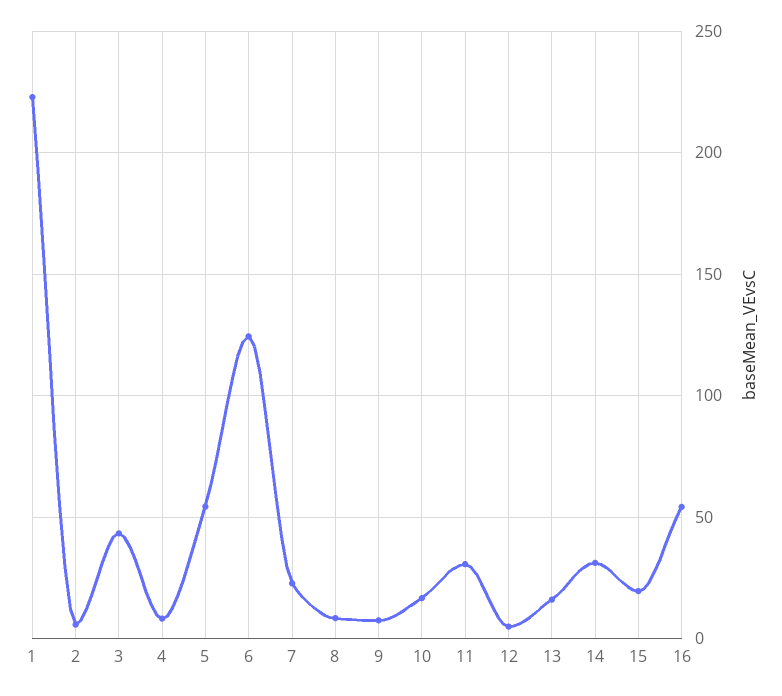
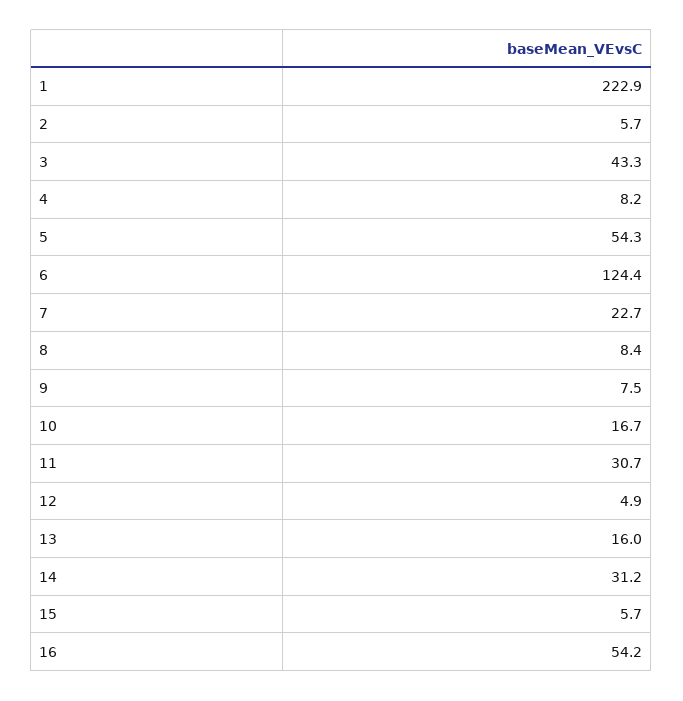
15: 20 -> 5.7

